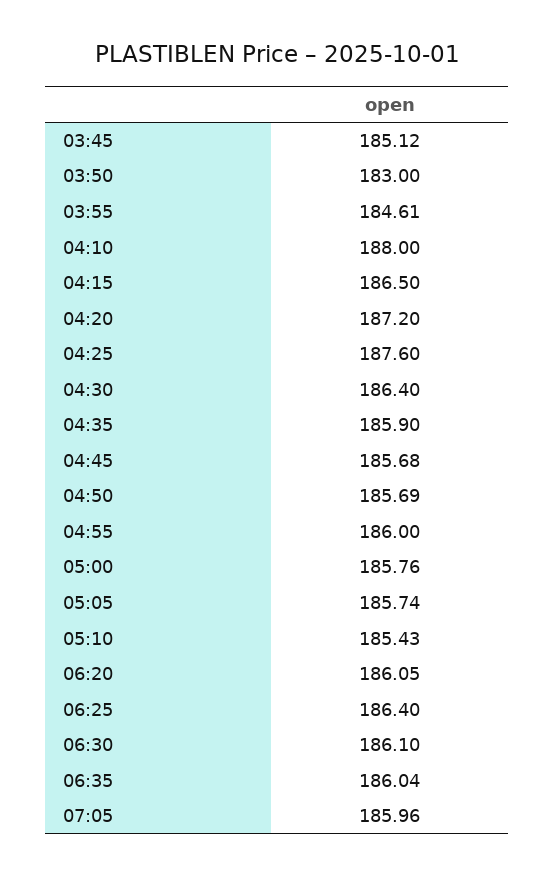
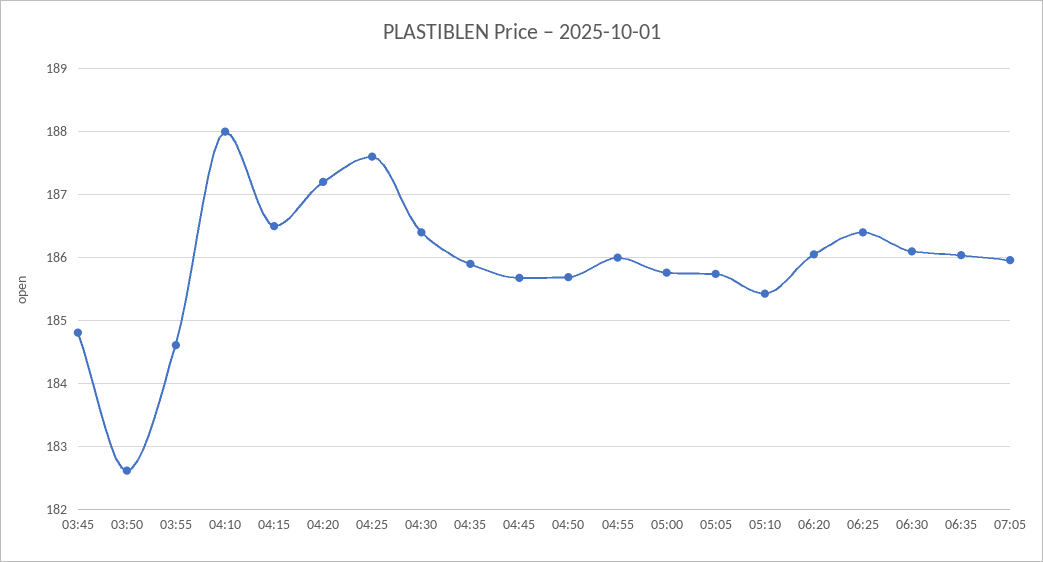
03:45: 185.12 -> 184.8
03:50: 183 -> 182.6

